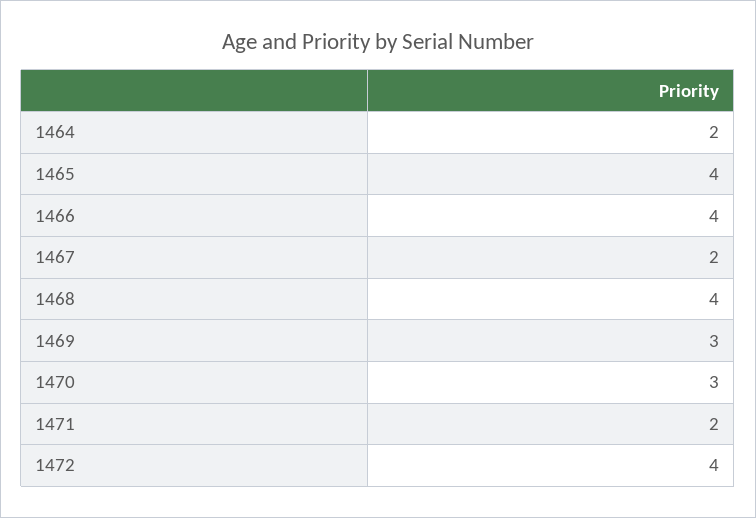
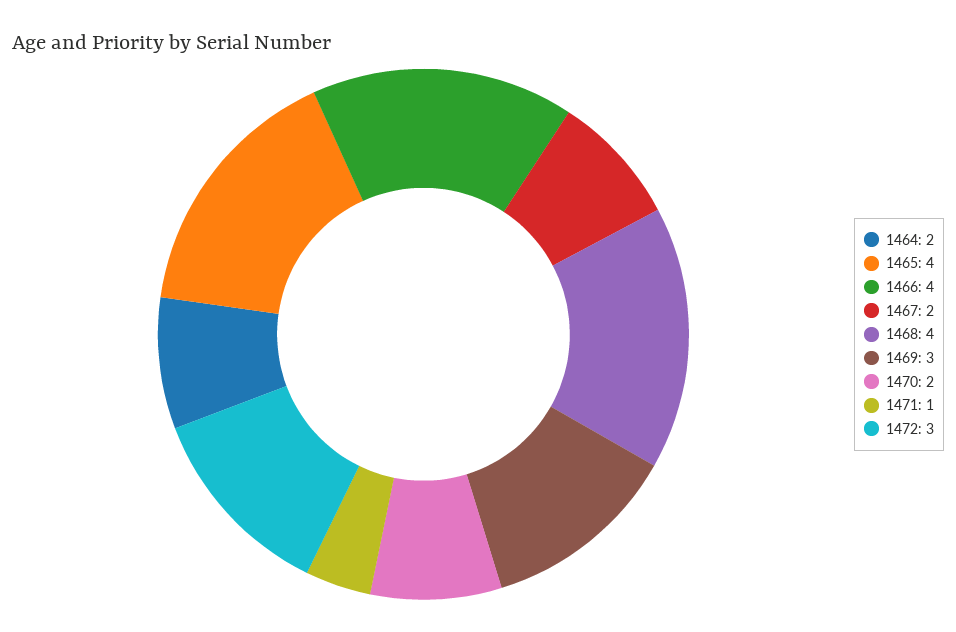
1470: 3 -> 2
1471: 2 -> 1
1472: 4 -> 3

